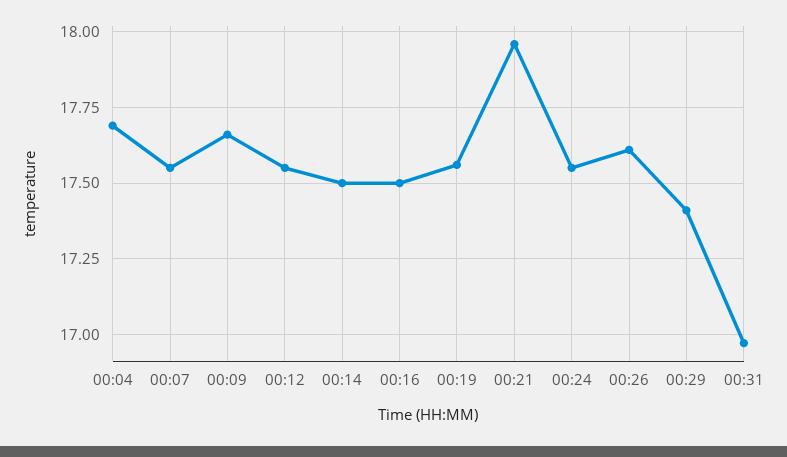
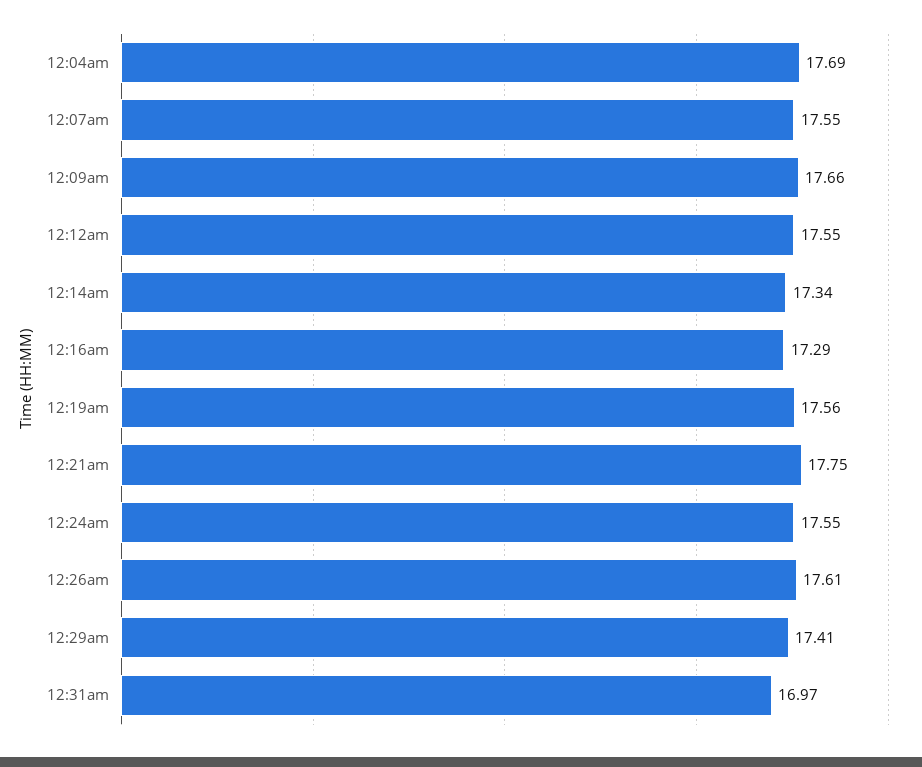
00:14: 17.5 -> 17.34
00:16: 17.5 -> 17.29
00:21: 17.95 -> 17.75

